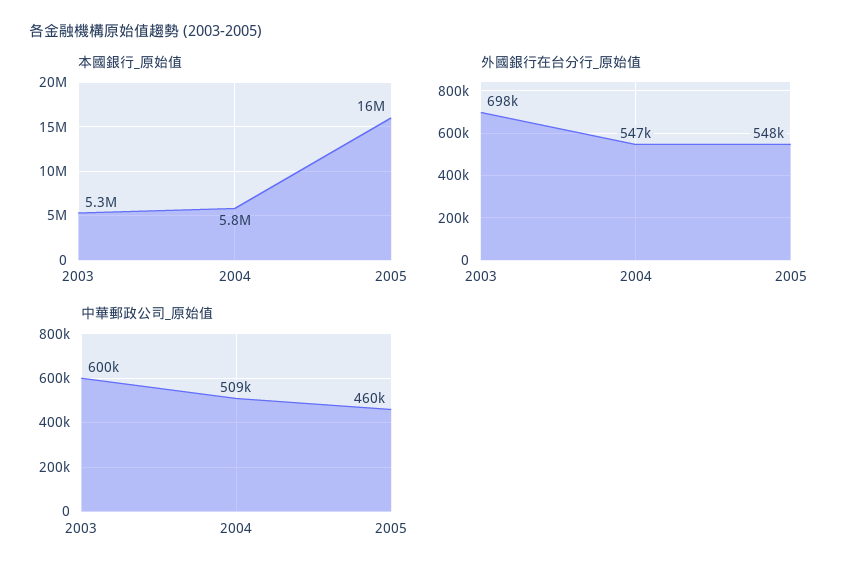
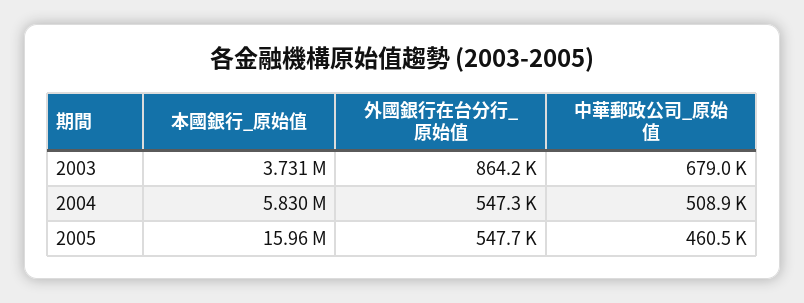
本國銀行_原始值, 2003: 5300000 -> 3731000
外國銀行在台分行_原始值, 2003: 698000 -> 864200
中華郵政公司_原始值, 2003: 600000 -> 679000

